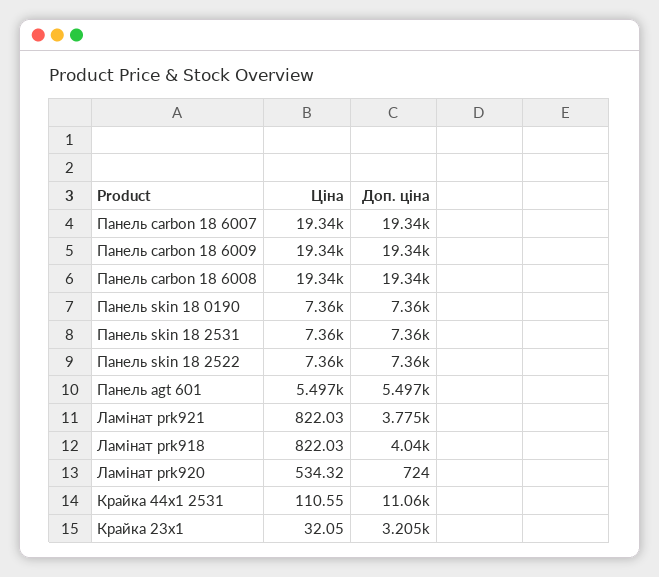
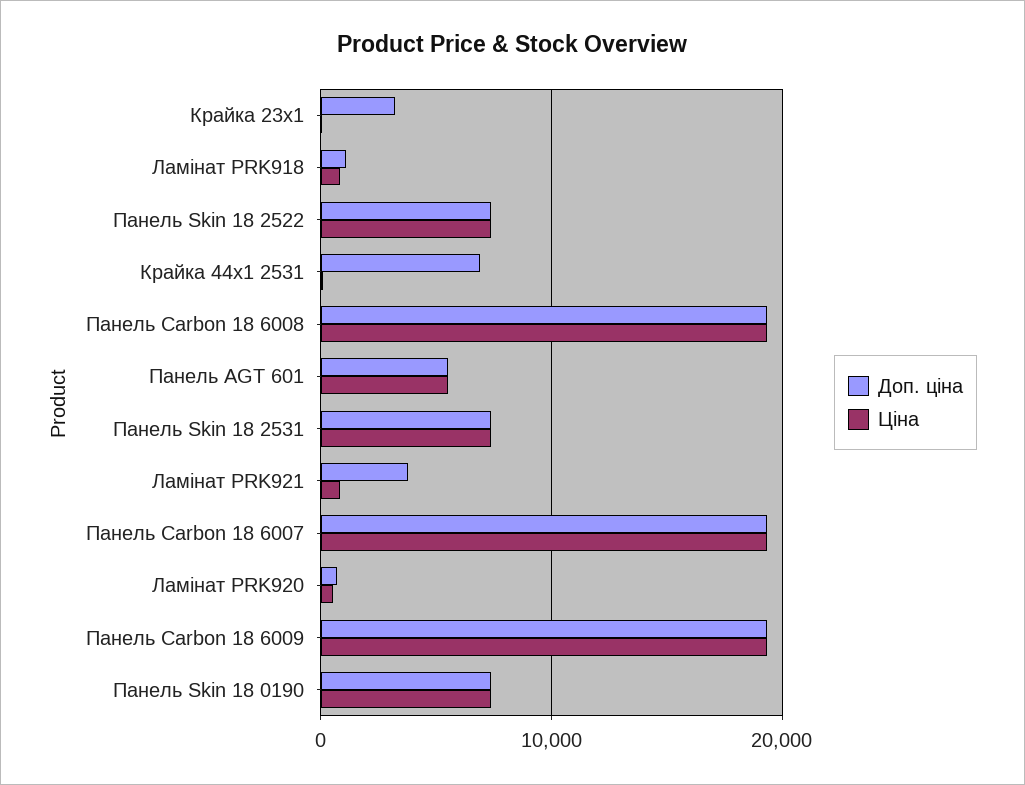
Доп. ціна, Ламінат prk918: 4040 -> 1000
Доп. ціна, Крайка 44x1 2531: 11060 -> 7000

